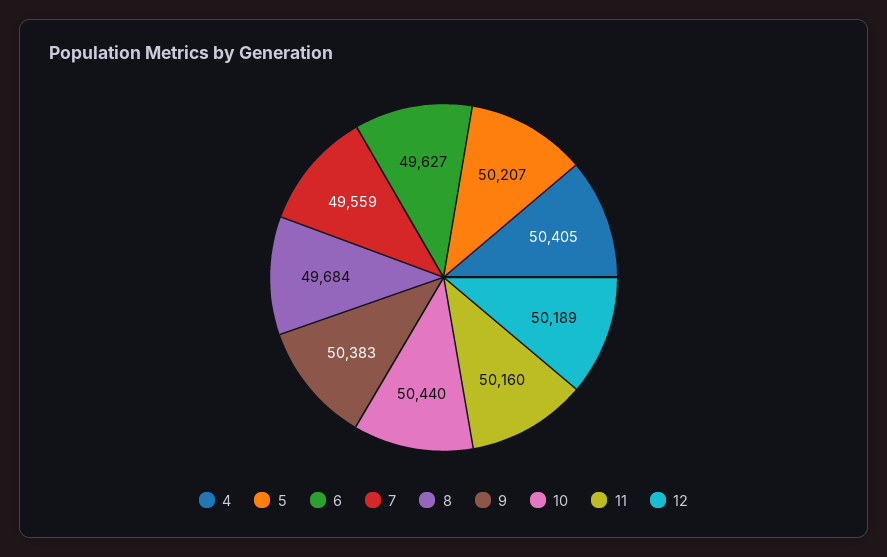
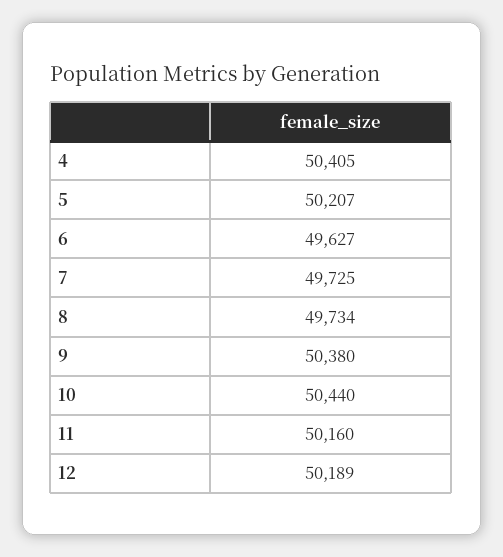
7: 49559 -> 49725
8: 49684 -> 49734
9: 50383 -> 50380

